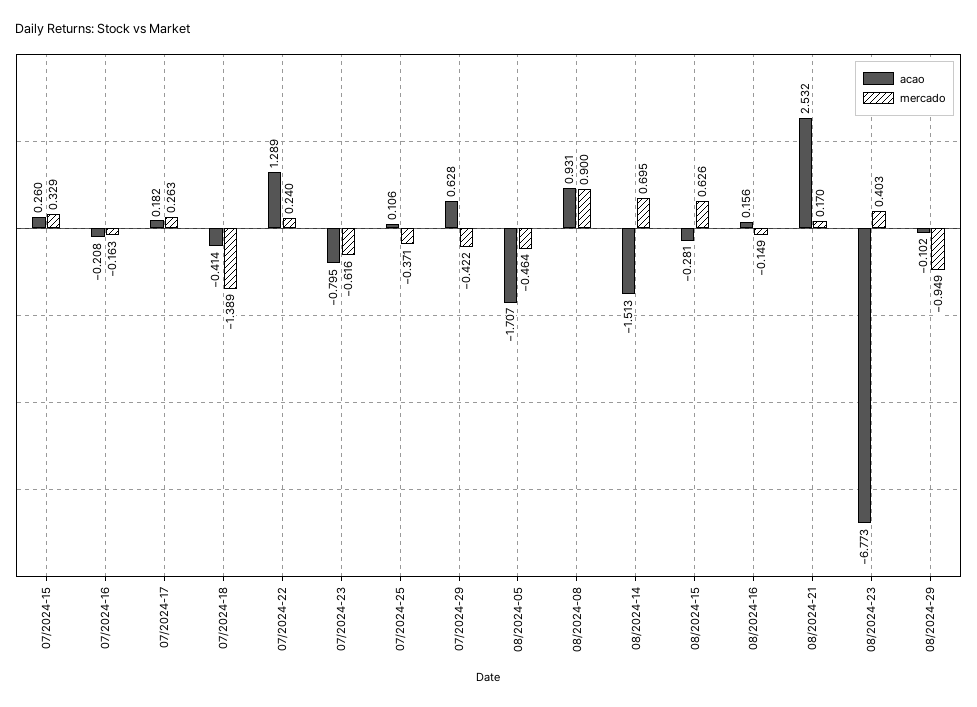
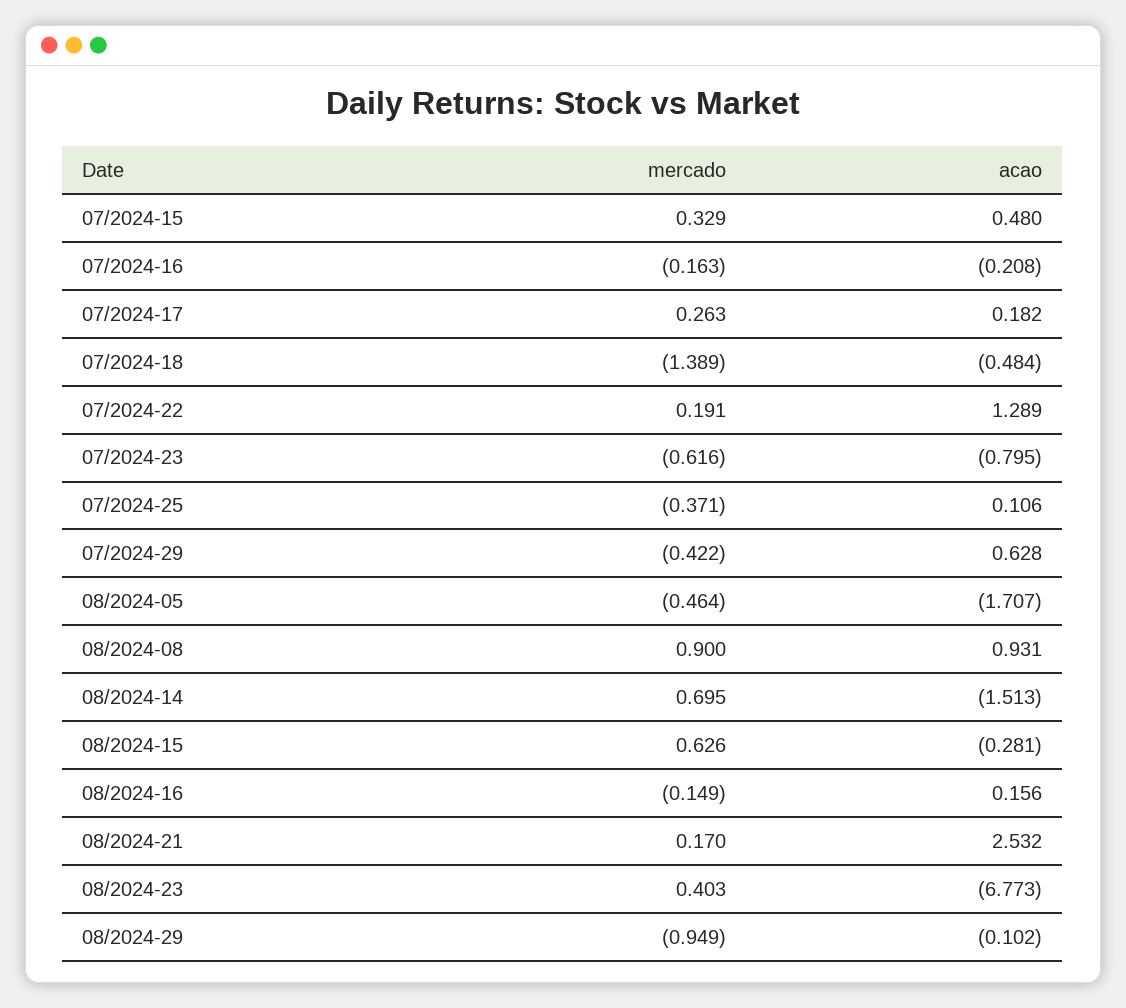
acao, 07/2024-15: 0.26 -> 0.48
acao, 07/2024-18: -0.414 -> -0.484
mercado, 07/2024-22: 0.24 -> 0.191

